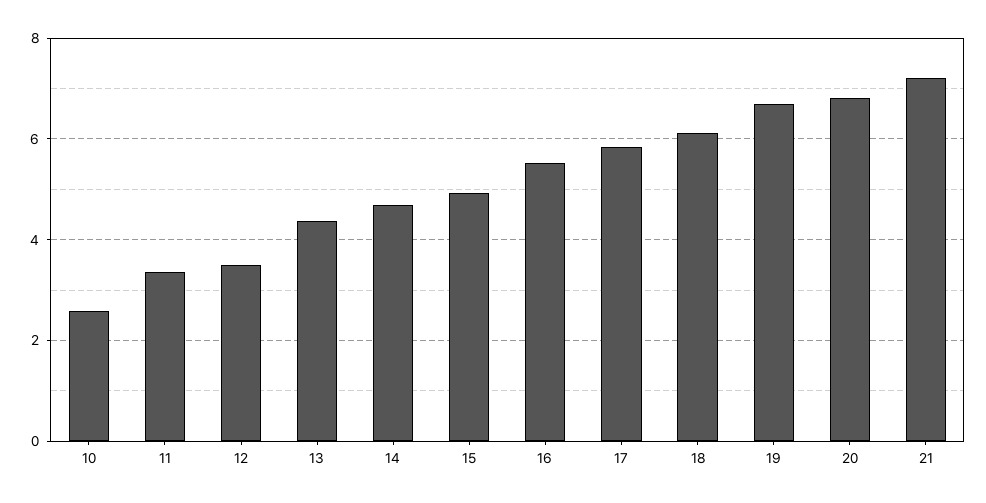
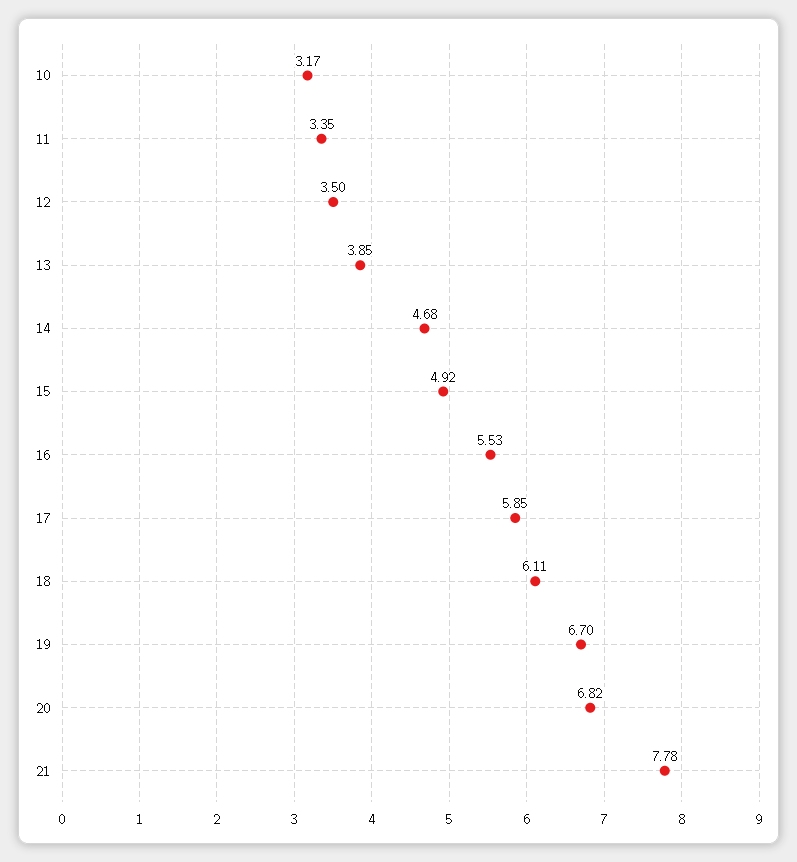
10: 2.6 -> 3.17
13: 4.4 -> 3.85
21: 7.2 -> 7.78

